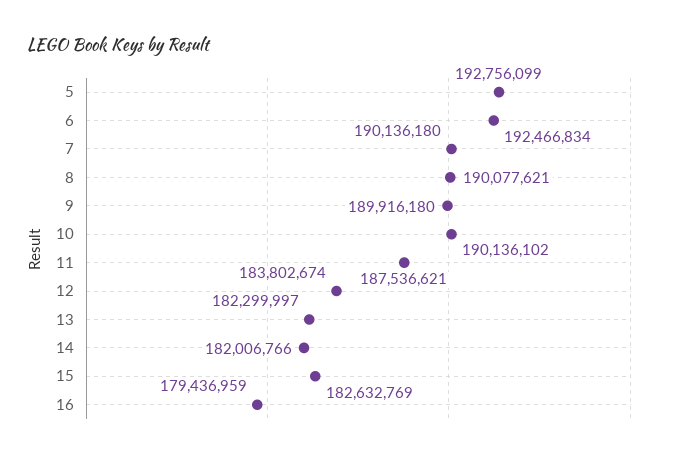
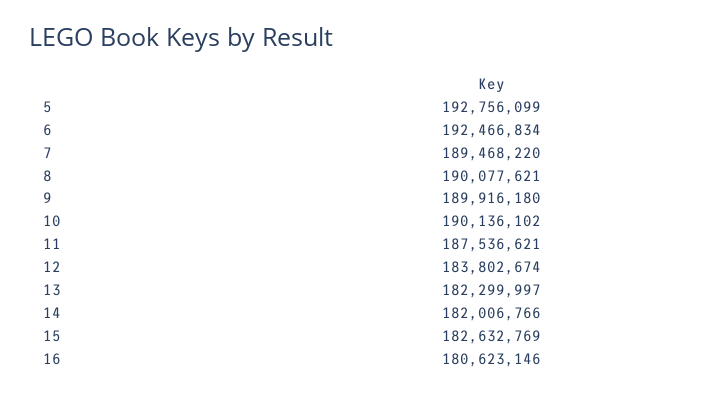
7: 190136180 -> 189468220
16: 179436959 -> 180623146

